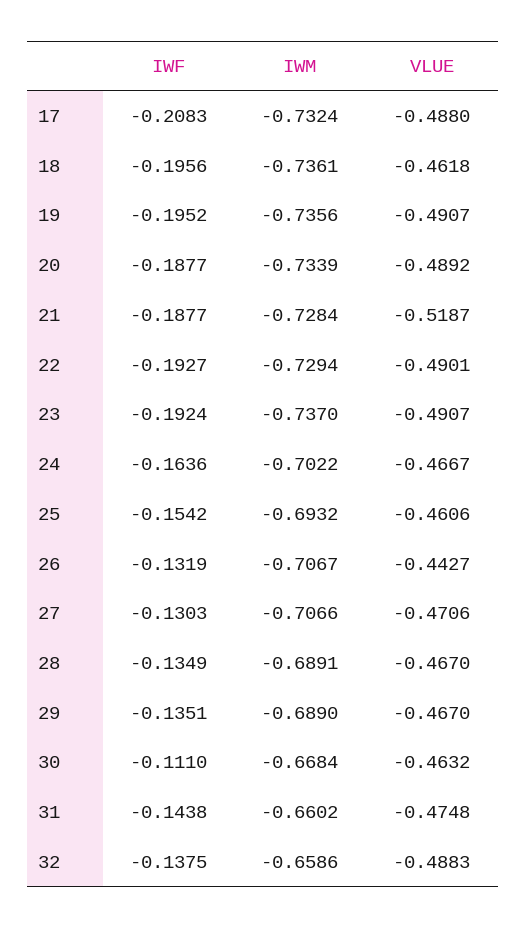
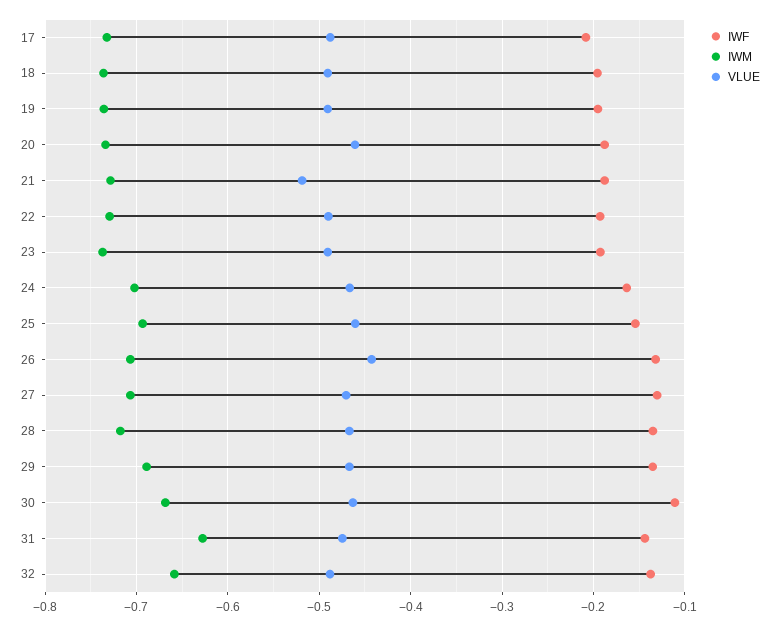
VLUE, 18: -0.4618 -> -0.49
VLUE, 20: -0.4892 -> -0.46
IWM, 28: -0.6891 -> -0.72
IWM, 31: -0.6602 -> -0.63

